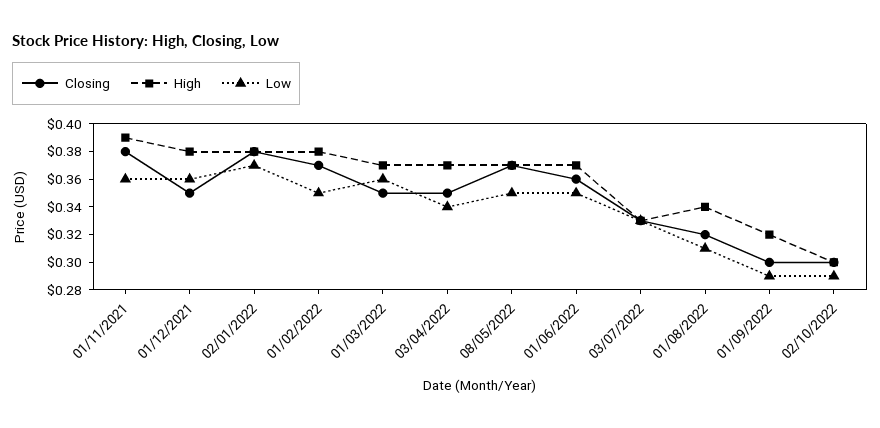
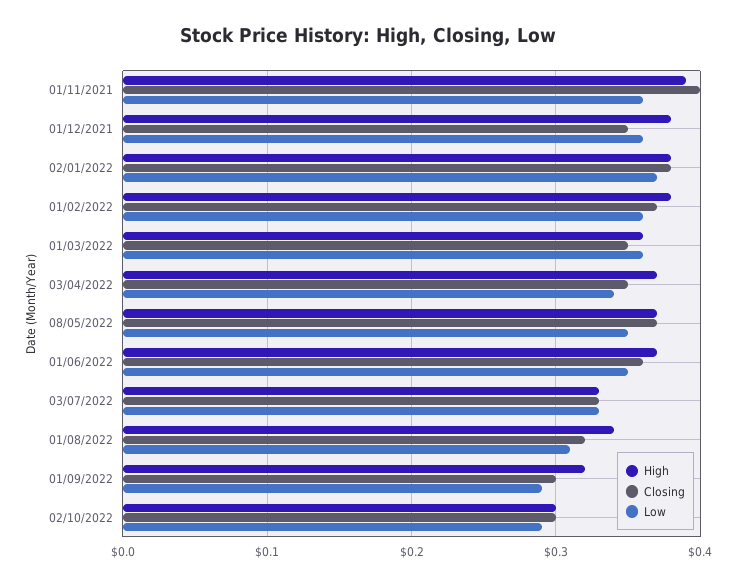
Closing, 01/11/2021: 0.38 -> 0.4
Low, 01/02/2022: 0.35 -> 0.36
High, 01/03/2022: 0.37 -> 0.36

